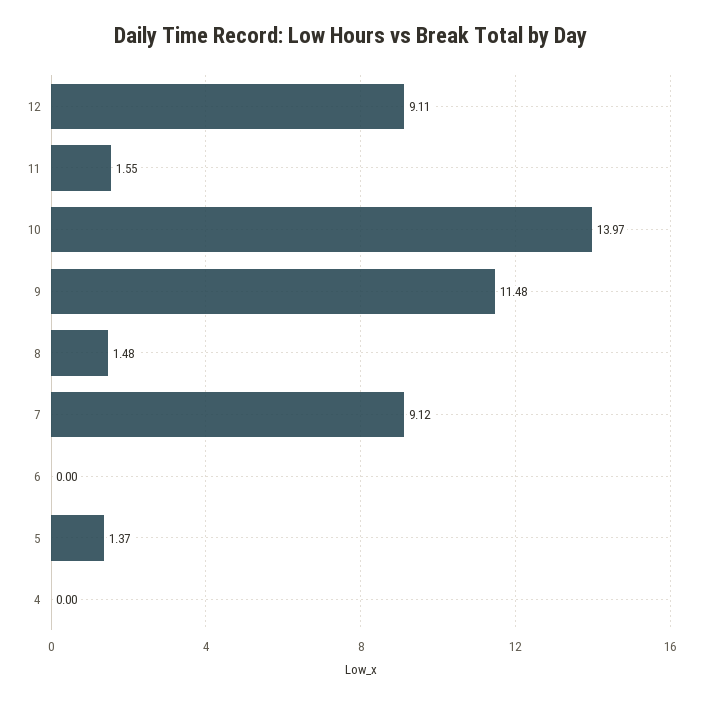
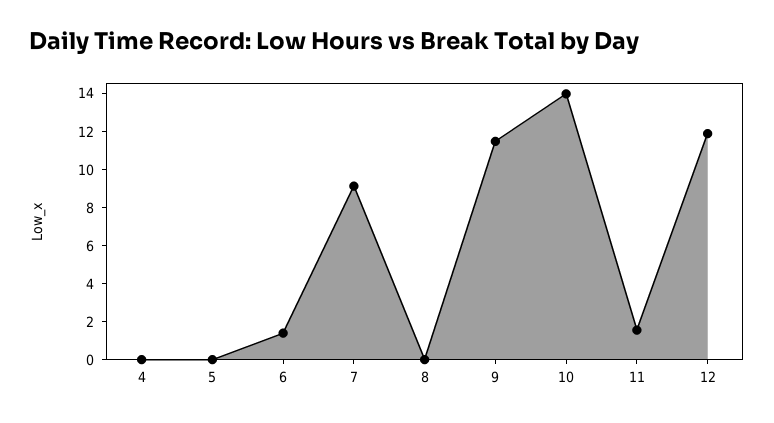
12: 9.11 -> 12
8: 1.48 -> 0
6: 0 -> 1.5
5: 1.37 -> 0

